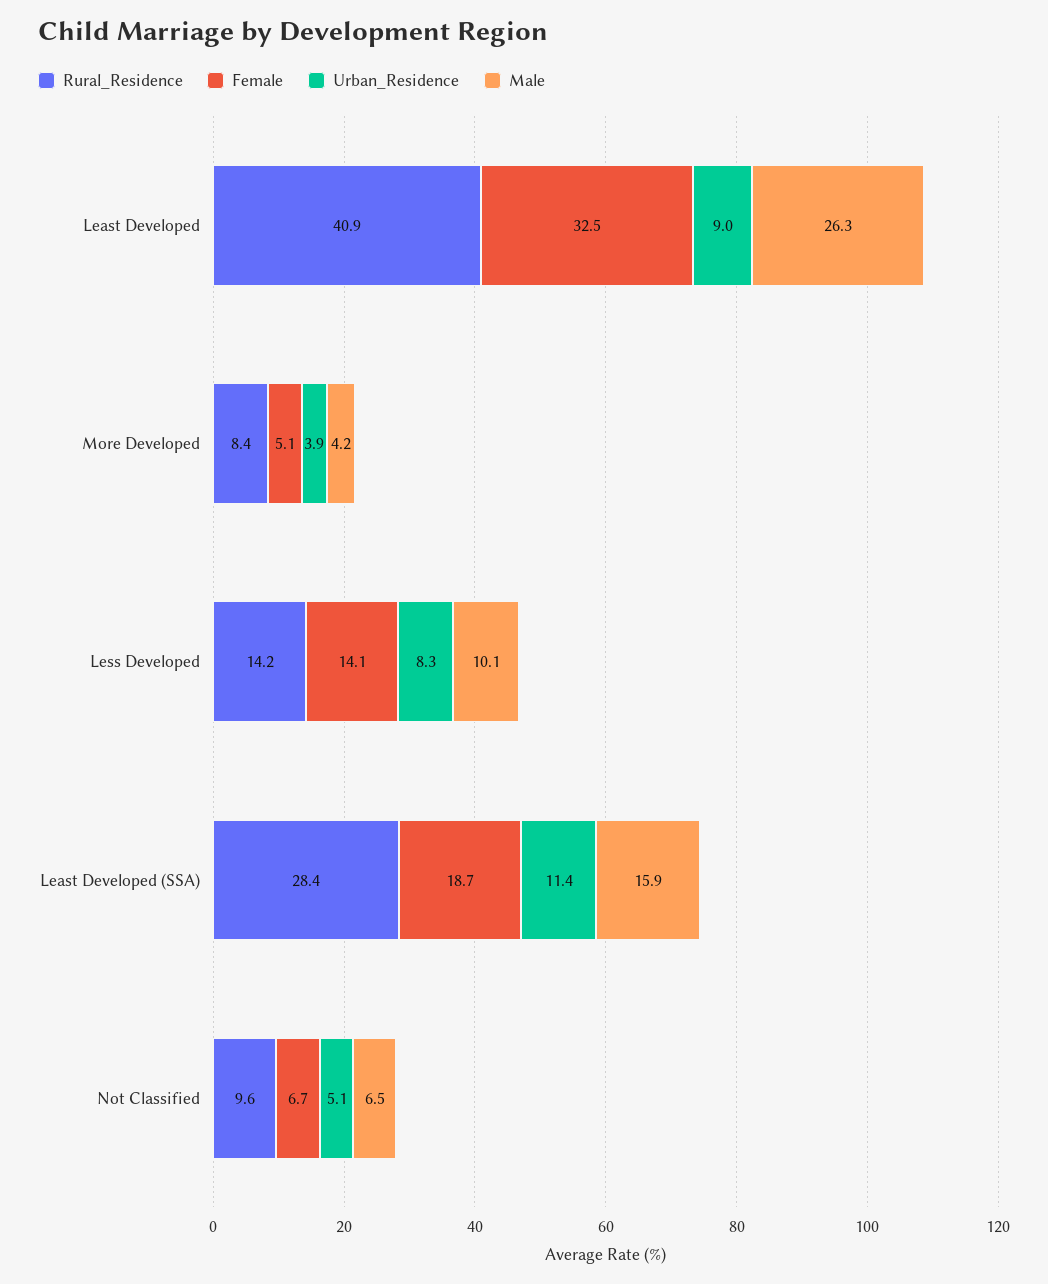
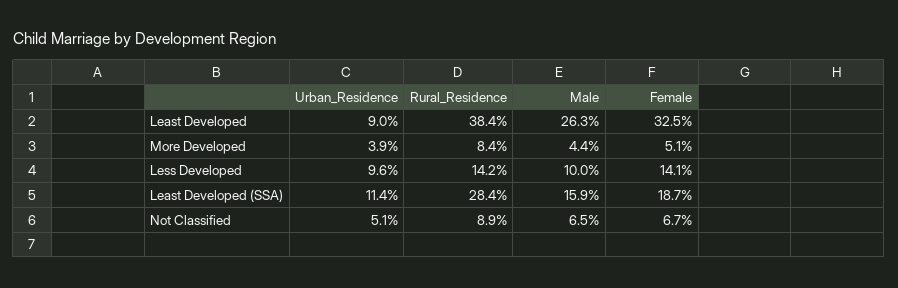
Rural_Residence, Least Developed: 40.9 -> 38.4
Male, More Developed: 4.2 -> 4.4
Urban_Residence, Less Developed: 8.3 -> 9.6
Male, Less Developed: 10.1 -> 10
Rural_Residence, Not Classified: 9.6 -> 8.9

